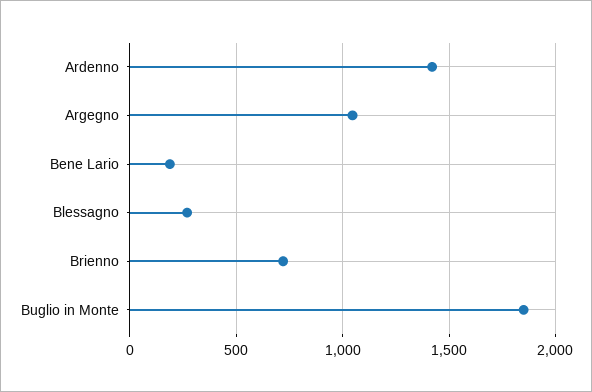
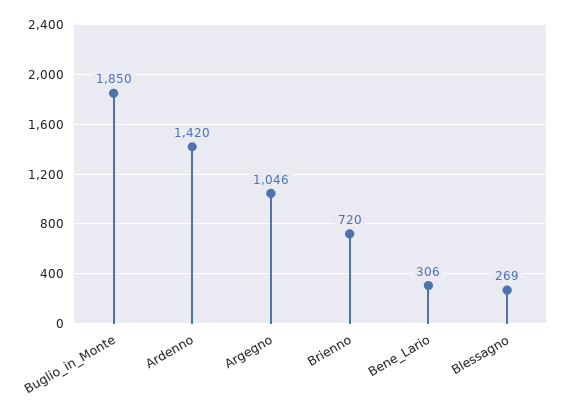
Bene Lario: 200 -> 306

